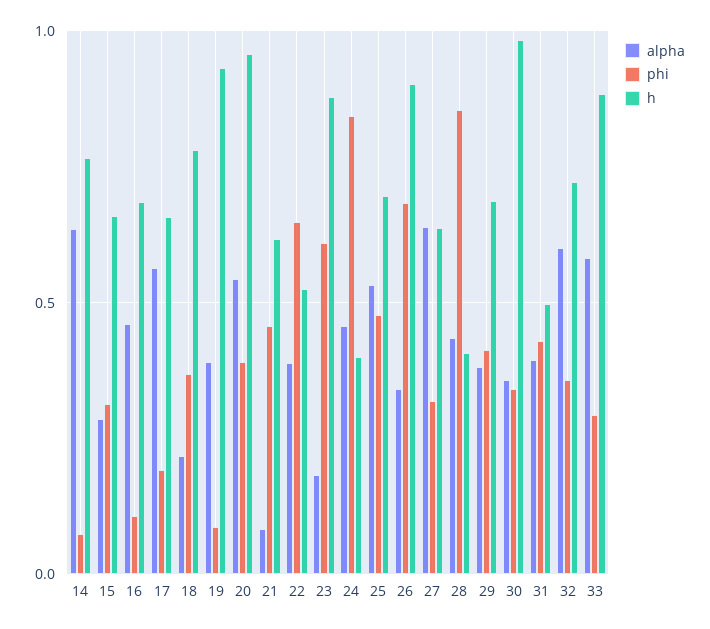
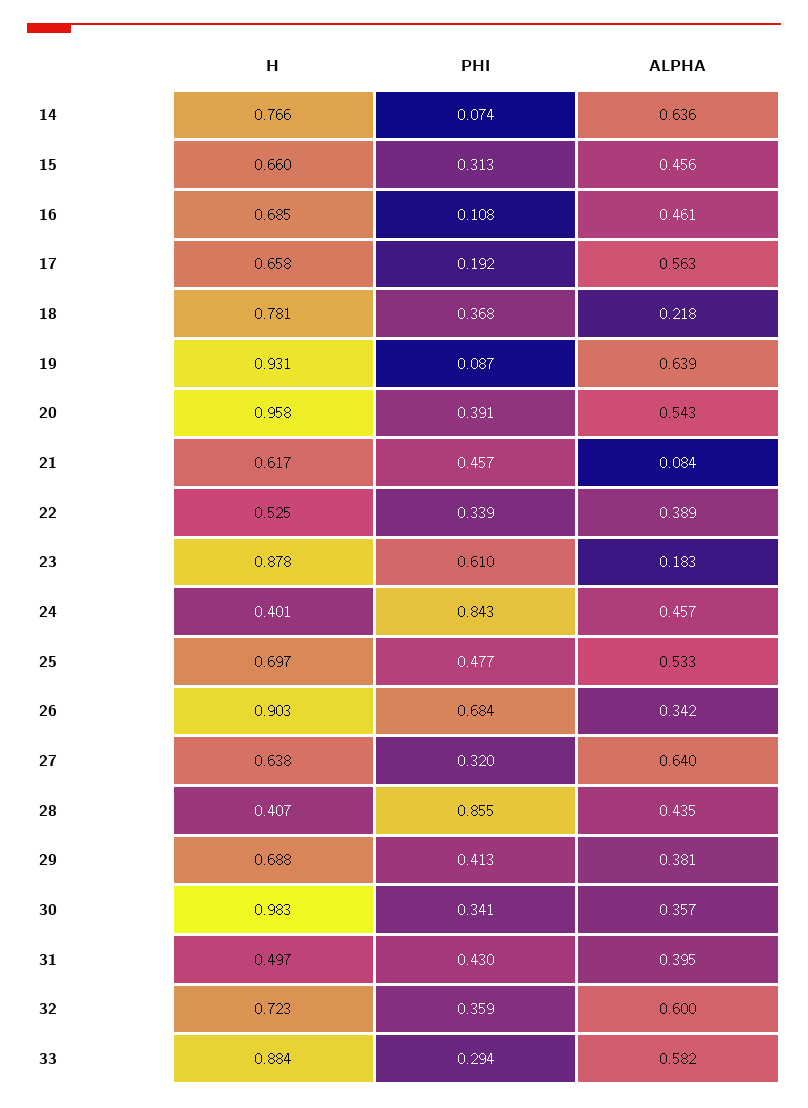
alpha, 15: 0.3 -> 0.456
alpha, 19: 0.4 -> 0.639
phi, 22: 0.65 -> 0.339

